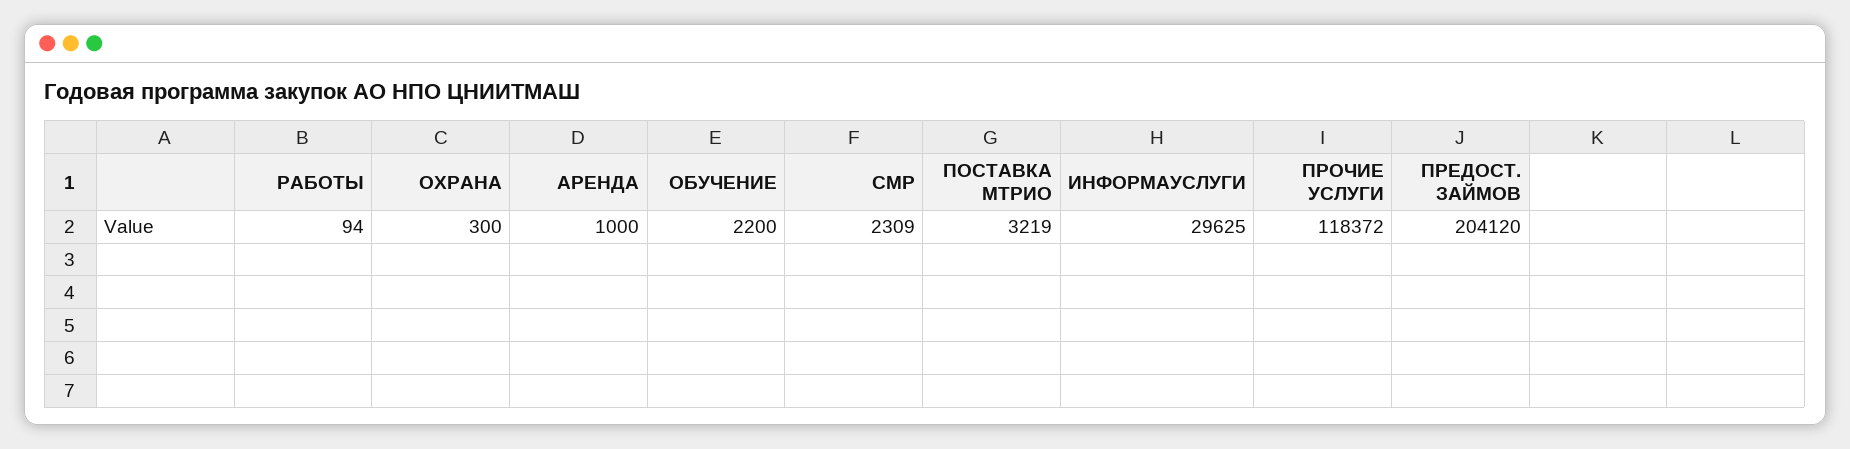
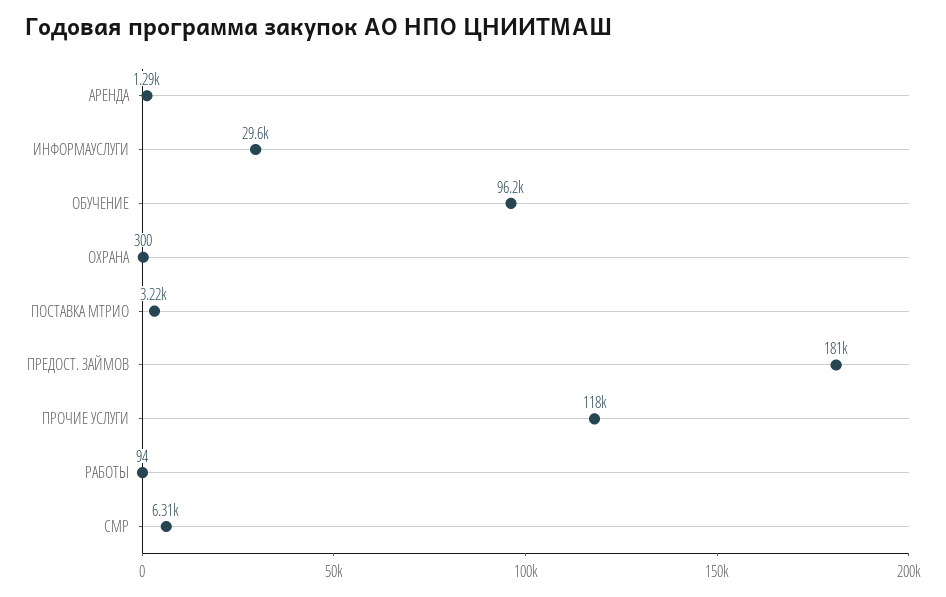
АРЕНДА: 1000 -> 1290
ОБУЧЕНИЕ: 2200 -> 96200
СМР: 2309 -> 6310
ПРЕДОСТ. ЗАЙМОВ: 204120 -> 181000

